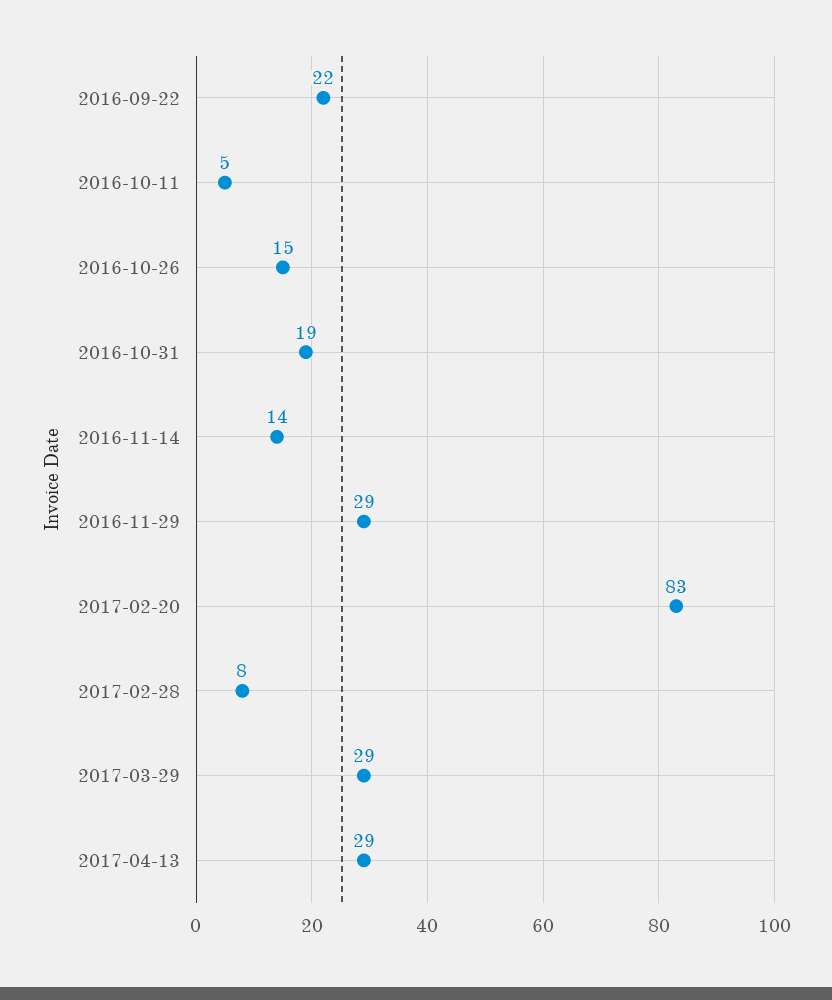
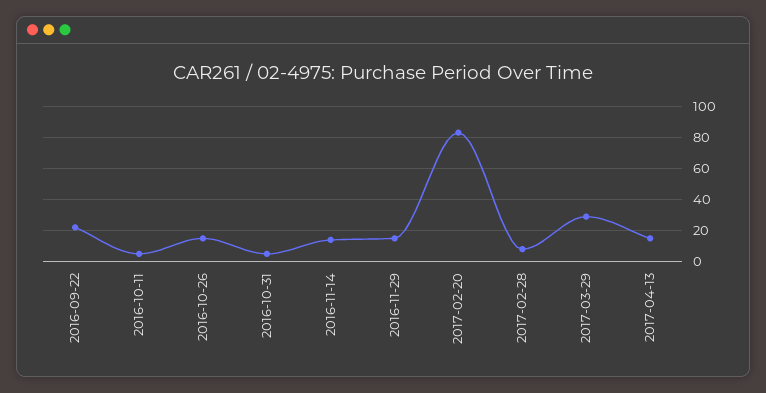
2016-10-31: 19 -> 5
2016-11-29: 29 -> 15
2017-04-13: 29 -> 15

